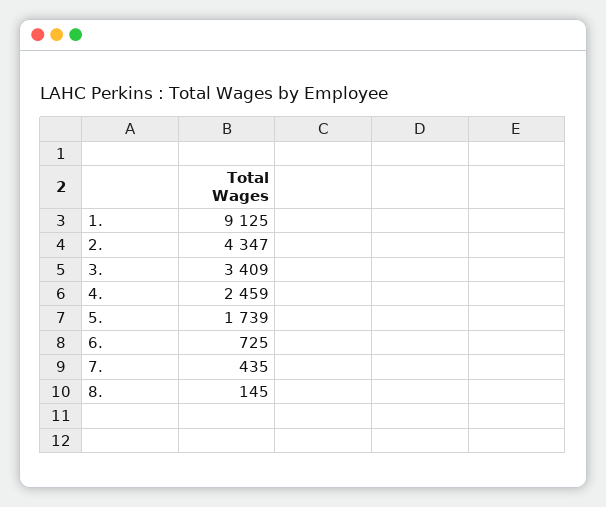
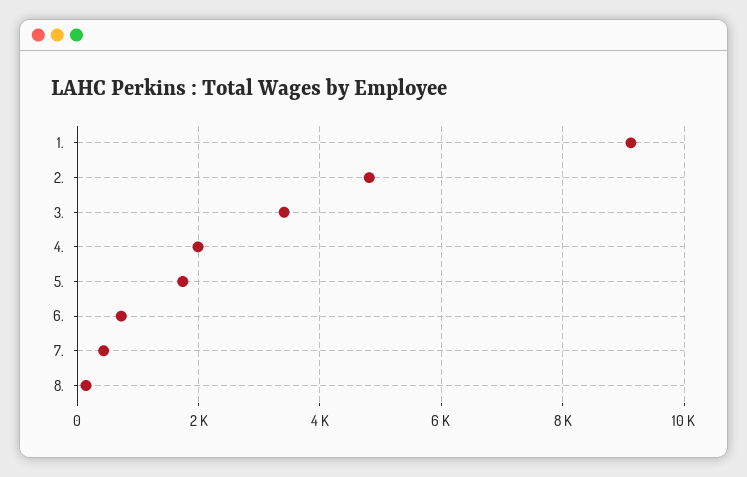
2.: 4347 -> 4800
4.: 2459 -> 2000

